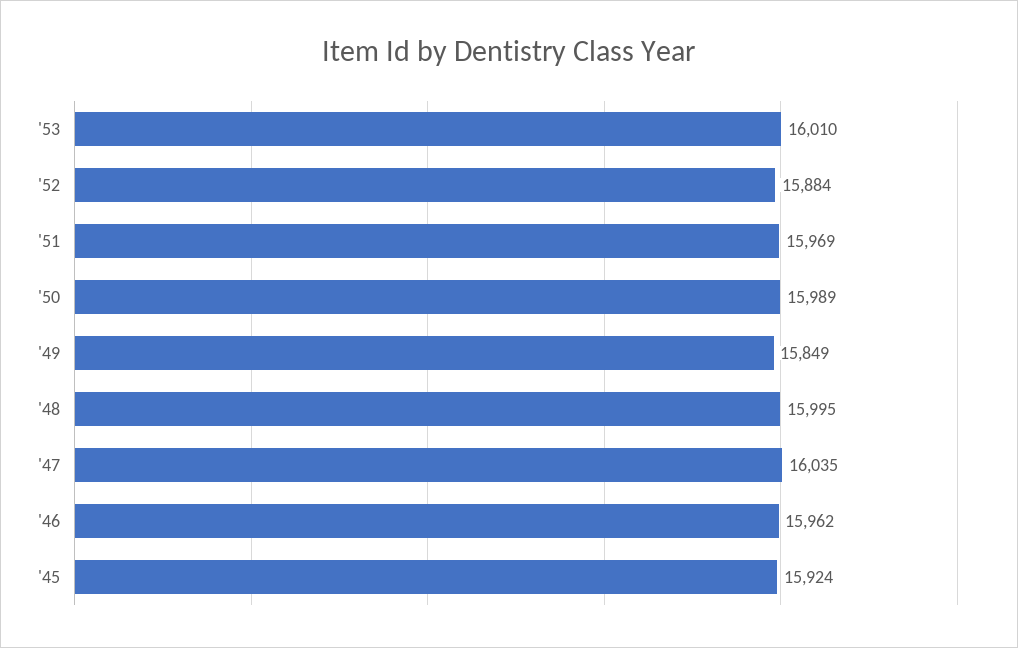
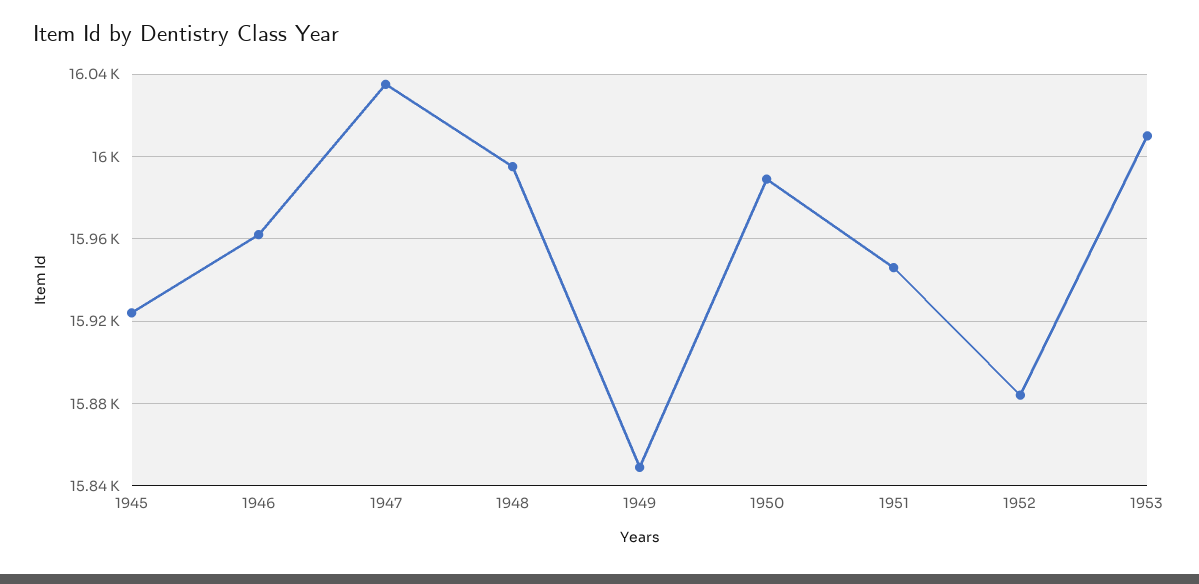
'51: 15969 -> 15945

